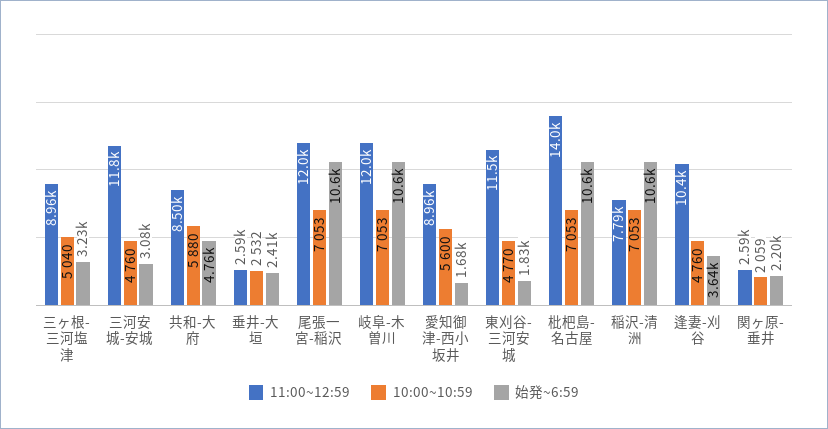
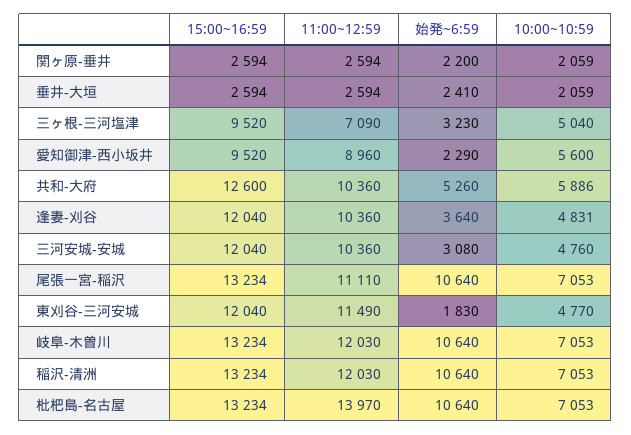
11:00~12:59, 三ヶ根-三河塩津: 8960 -> 7090
11:00~12:59, 三河安城-安城: 11800 -> 10360
11:00~12:59, 共和-大府: 8500 -> 10360
10:00~10:59, 共和-大府: 5880 -> 5886
始発~6:59, 共和-大府: 4760 -> 5260
10:00~10:59, 垂井-大垣: 2532 -> 2059
11:00~12:59, 尾張一宮-稲沢: 12000 -> 11110
始発~6:59, 愛知御津-西小坂井: 1680 -> 2290
11:00~12:59, 稲沢-清洲: 7790 -> 12030
10:00~10:59, 逢妻-刈谷: 4760 -> 4831
15:00~16:59, 関ヶ原-垂井: none -> 2594
15:00~16:59, 垂井-大垣: none -> 2594
15:00~16:59, 三ヶ根-三河塩津: none -> 9520
15:00~16:59, 愛知御津-西小坂井: none -> 9520
15:00~16:59, 共和-大府: none -> 12600
15:00~16:59, 逢妻-刈谷: none -> 12040
15:00~16:59, 三河安城-安城: none -> 12040
15:00~16:59, 尾張一宮-稲沢: none -> 13234
15:00~16:59, 東刈谷-三河安城: none -> 12040
15:00~16:59, 岐阜-木曽川: none -> 13234
15:00~16:59, 稲沢-清洲: none -> 13234
15:00~16:59, 枇杷島-名古屋: none -> 13234

